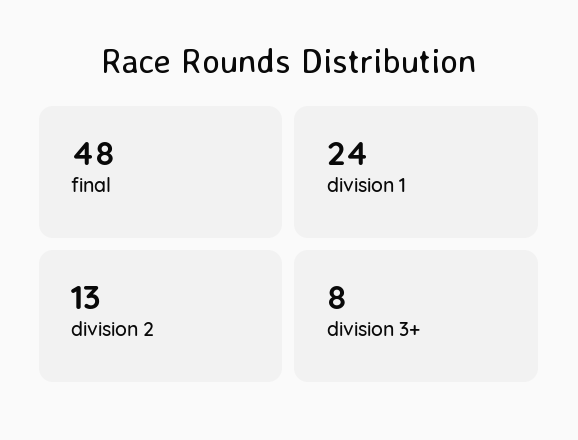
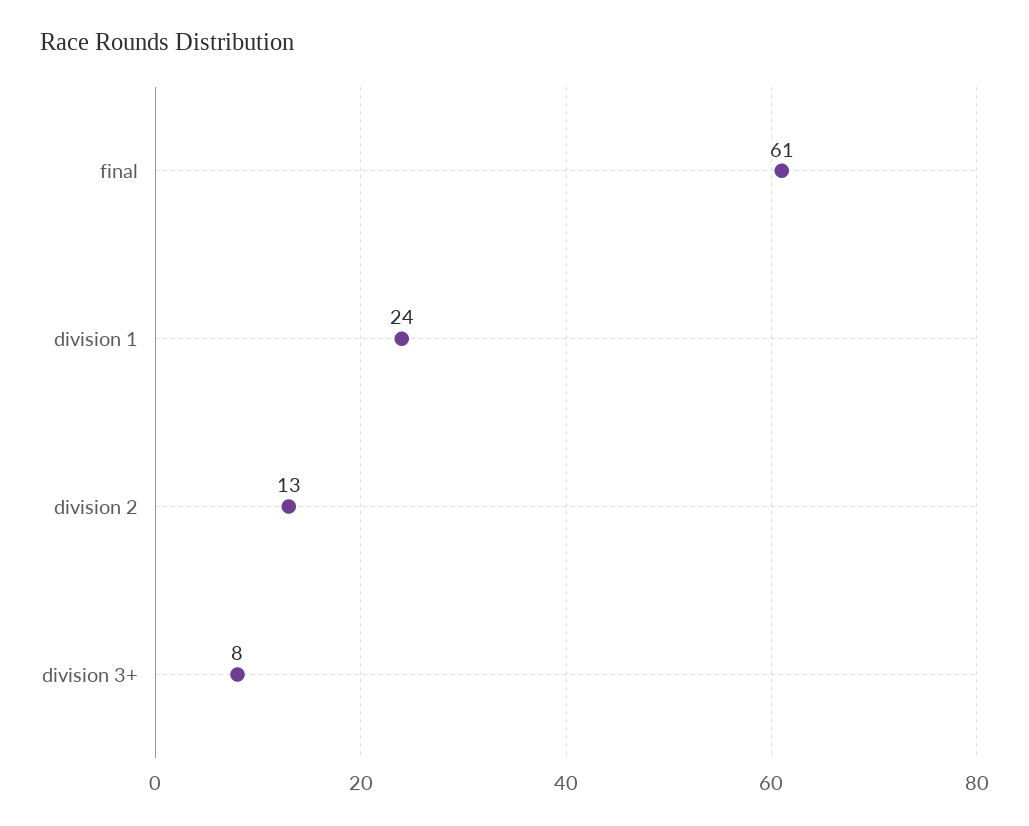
final: 48 -> 61

